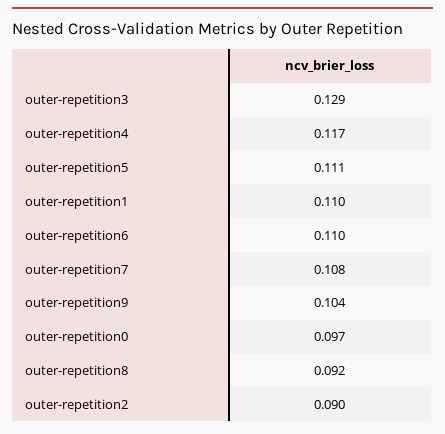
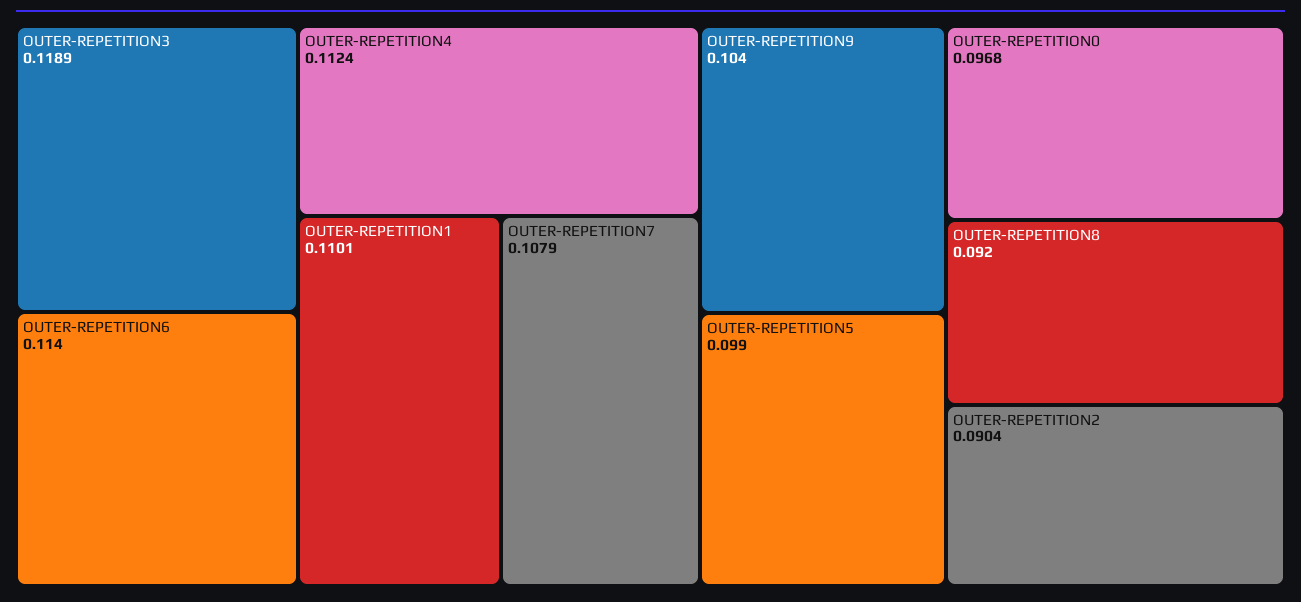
outer-repetition3: 0.129 -> 0.1189
outer-repetition4: 0.117 -> 0.1124
outer-repetition5: 0.111 -> 0.099
outer-repetition6: 0.11 -> 0.114

